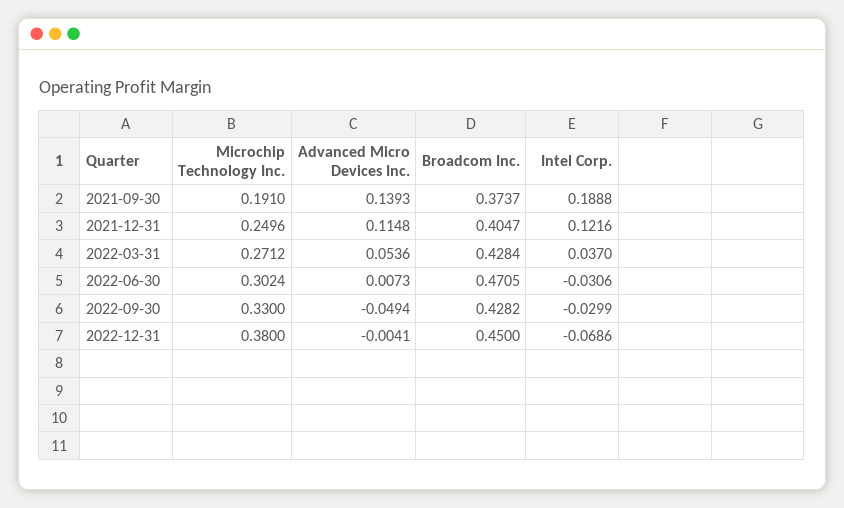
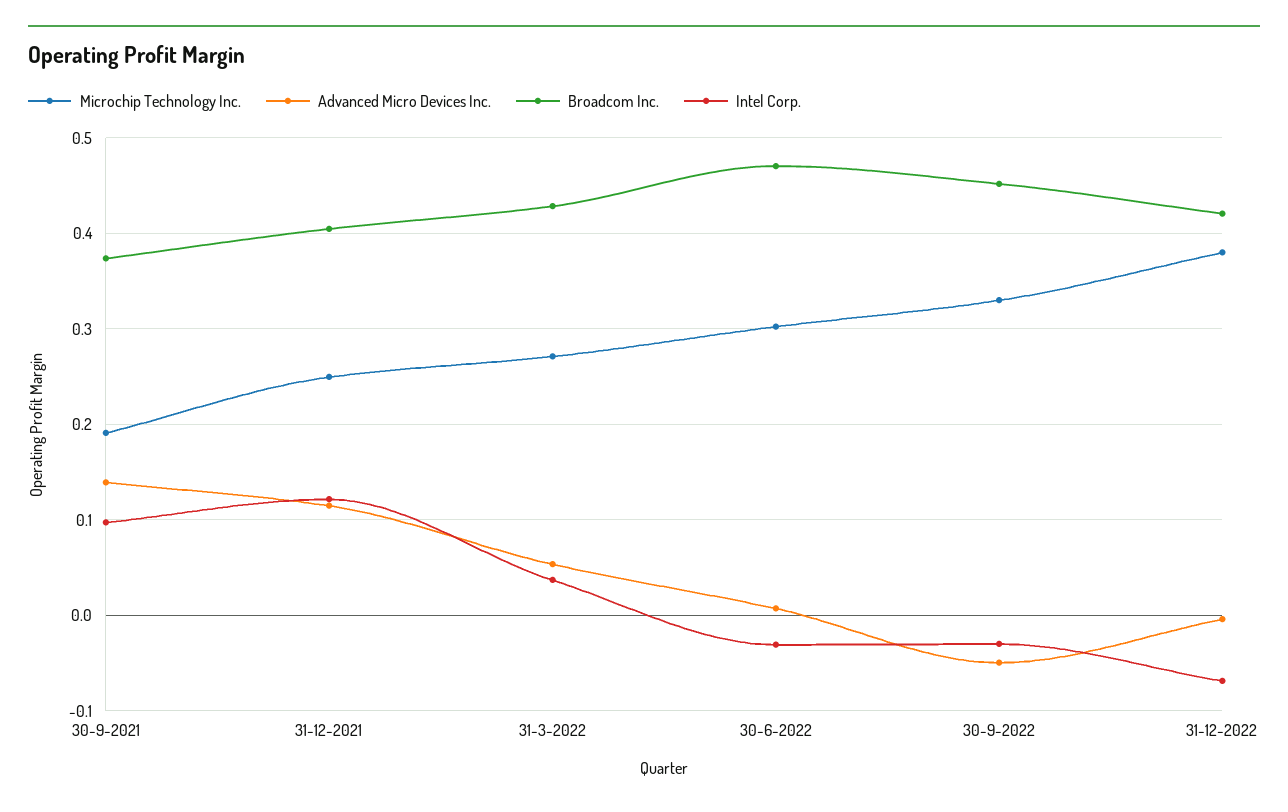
Intel Corp., 2021-09-30: 0.1888 -> 0.1
Broadcom Inc., 2022-09-30: 0.4282 -> 0.45
Broadcom Inc., 2022-12-31: 0.45 -> 0.42

